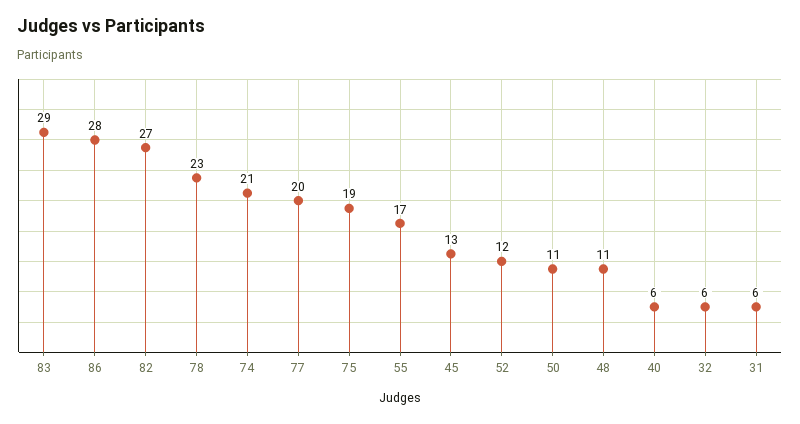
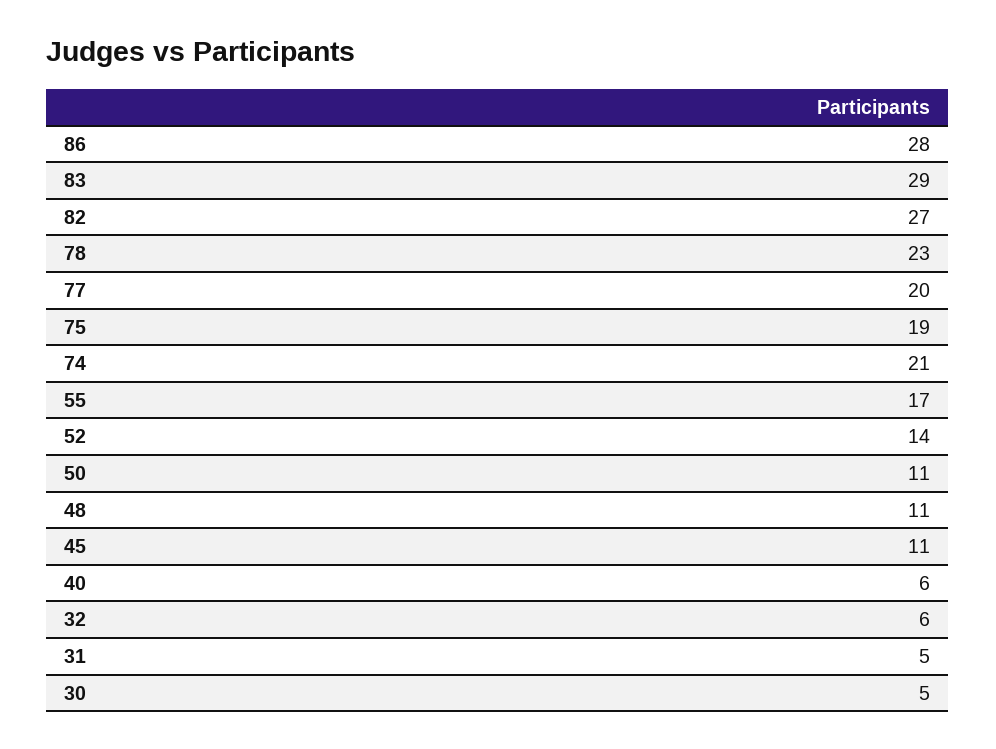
45: 13 -> 11
52: 12 -> 14
31: 6 -> 5
30: none -> 5

